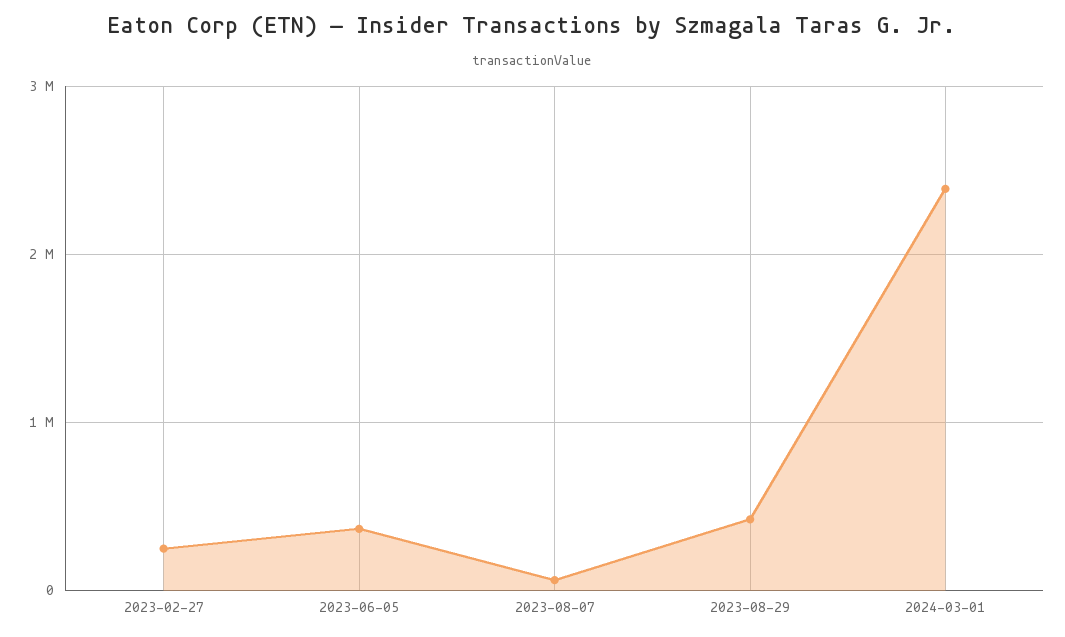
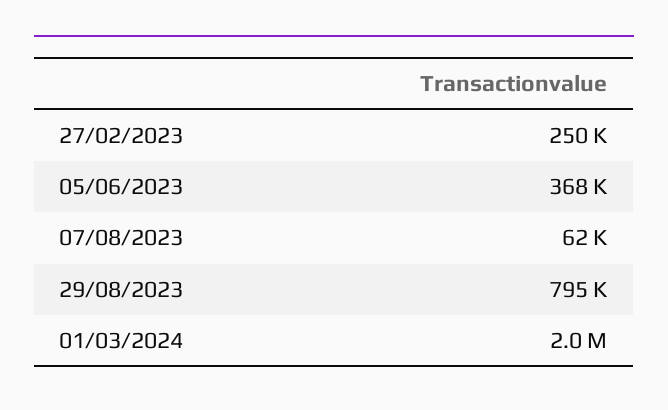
2023-08-29: 400000 -> 795000
2024-03-01: 2400000 -> 2000000

